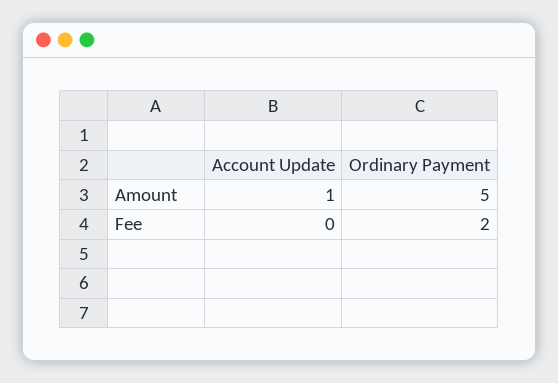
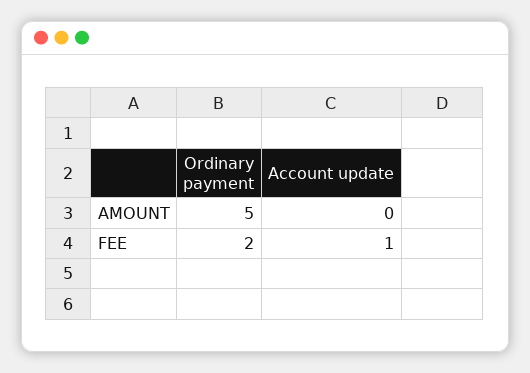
Account Update, Amount: 1 -> 0
Account Update, Fee: 0 -> 1

